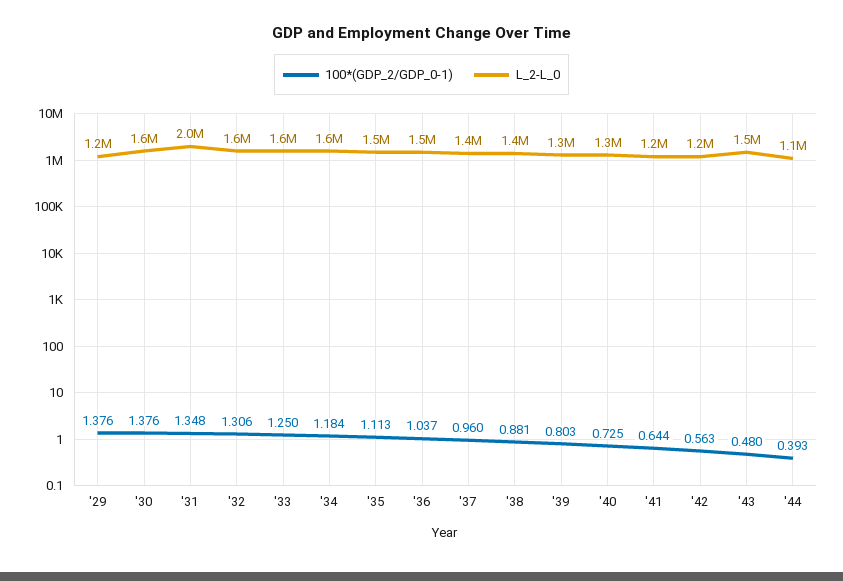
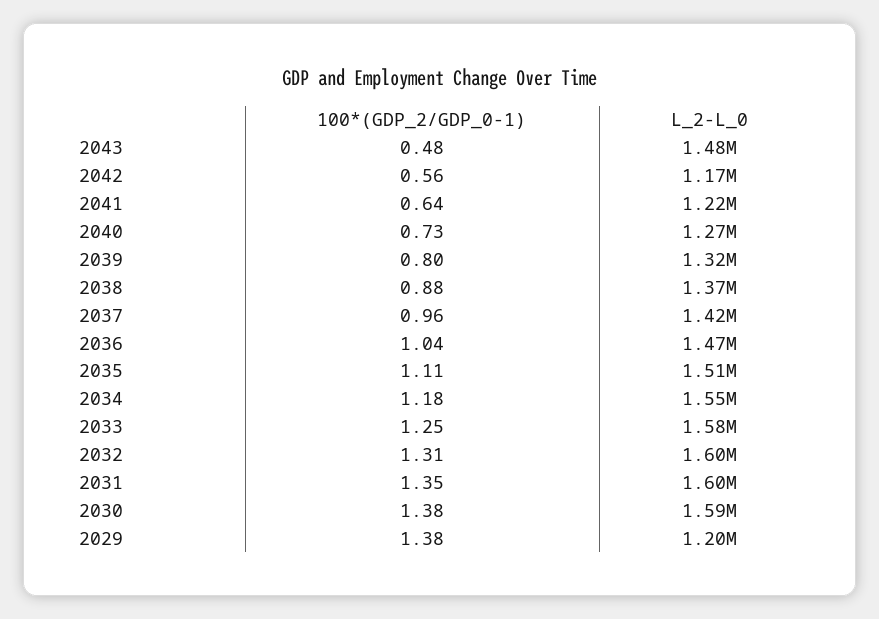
L_2-L_0, '31: 2000000 -> 1600000
100*(GDP_2/GDP_0-1), '44: 0.393 -> none
L_2-L_0, '44: 1100000 -> none

